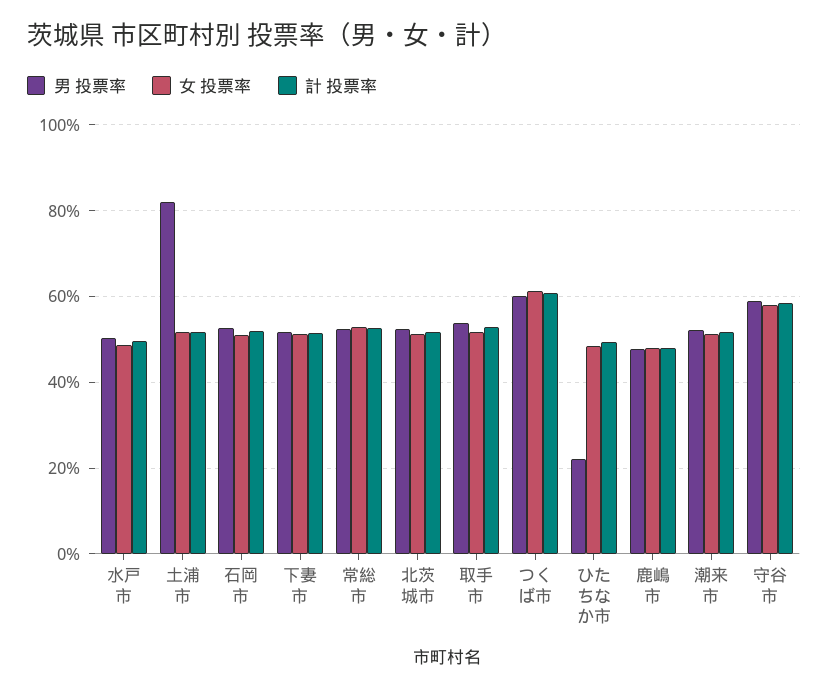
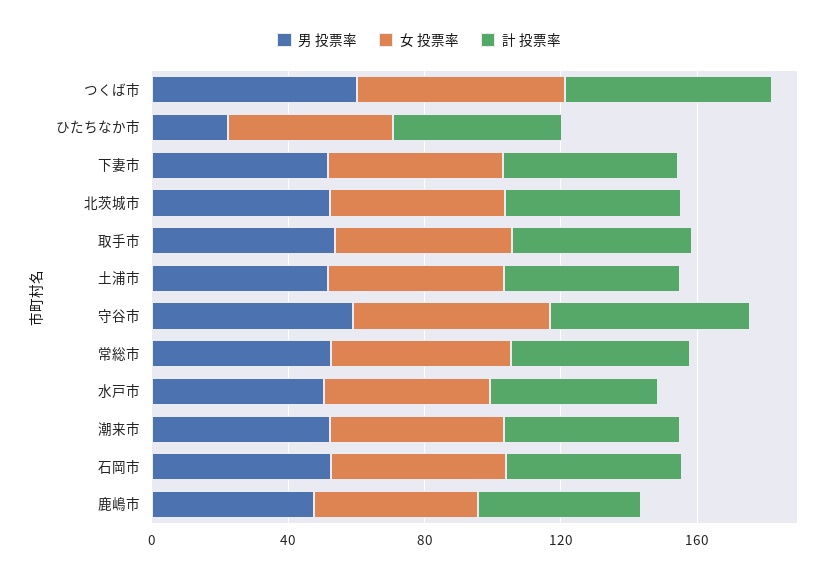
男 投票率, 土浦市: 82 -> 50

